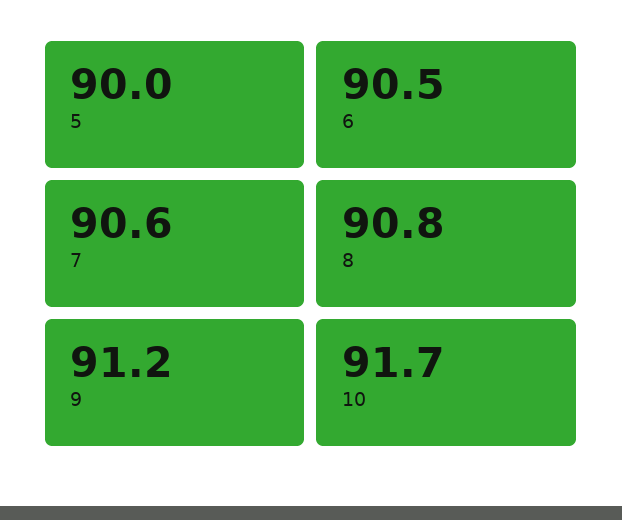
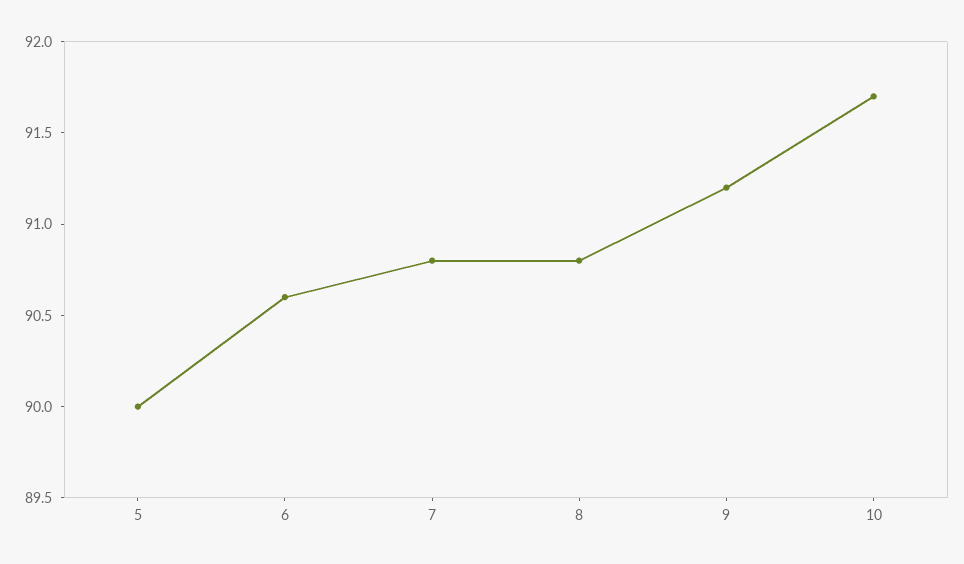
6: 90.5 -> 90.6
7: 90.6 -> 90.8

